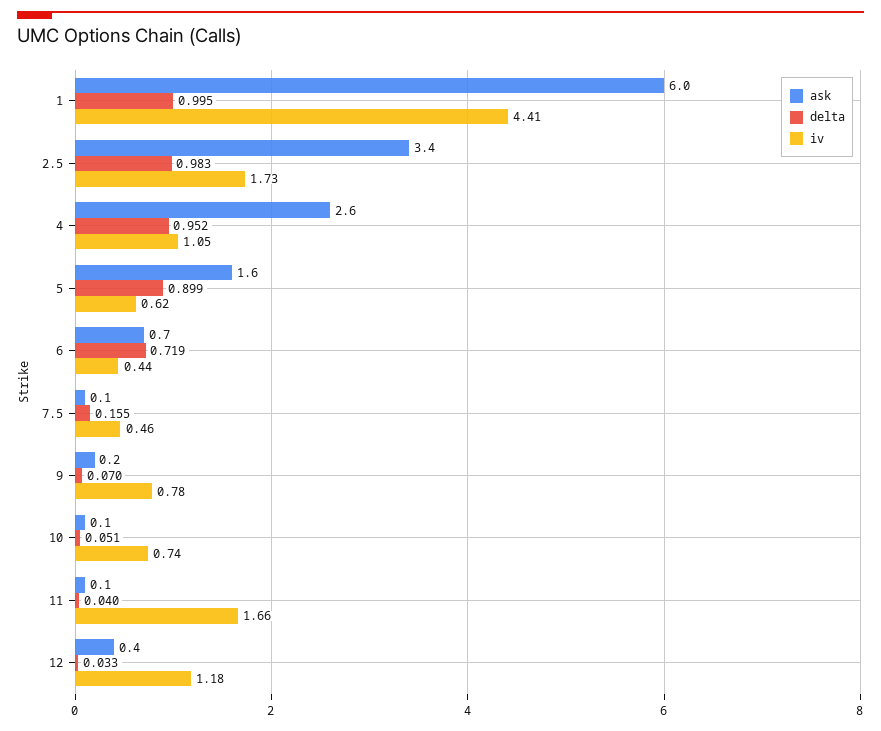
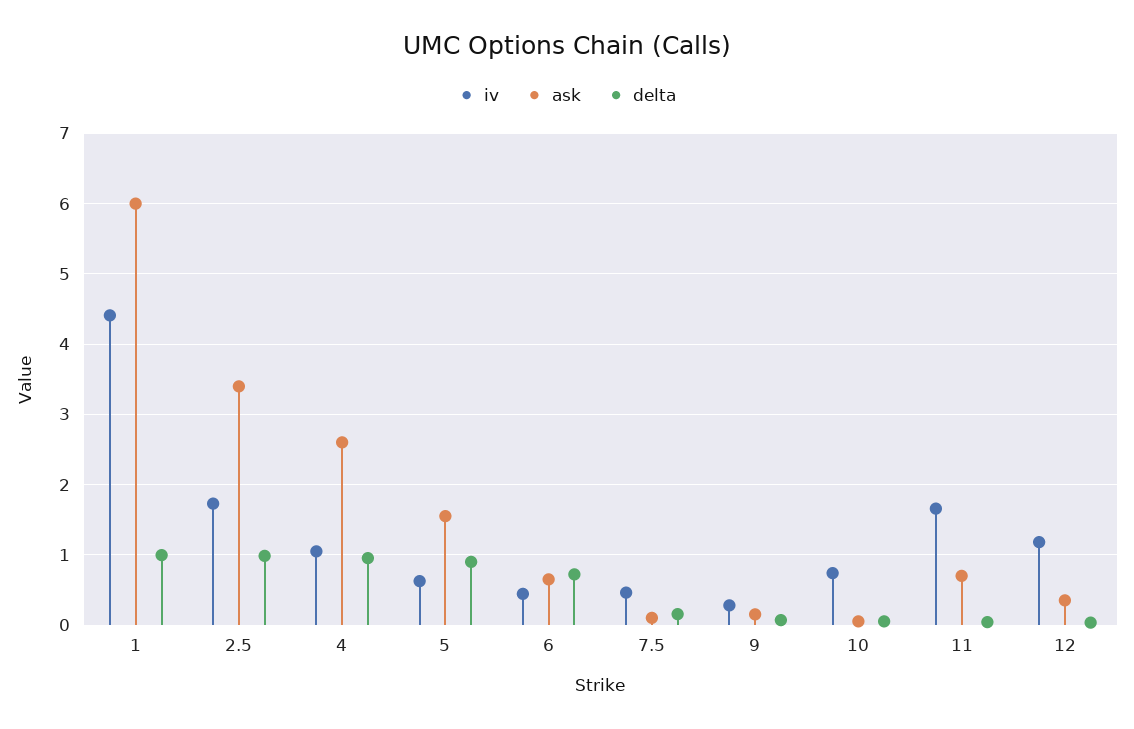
iv, 9: 0.78 -> 0.3
ask, 11: 0.1 -> 0.7

